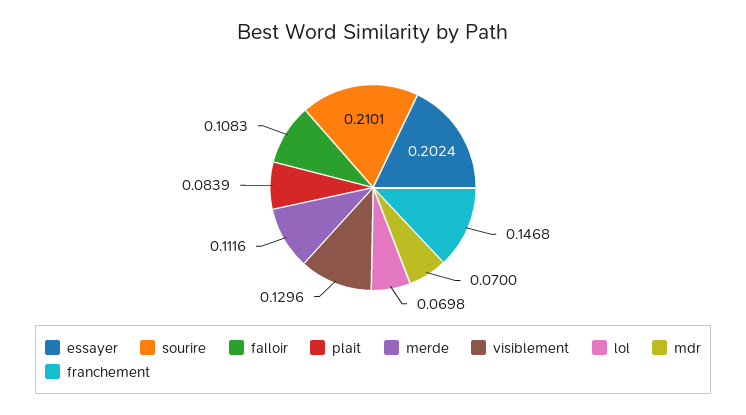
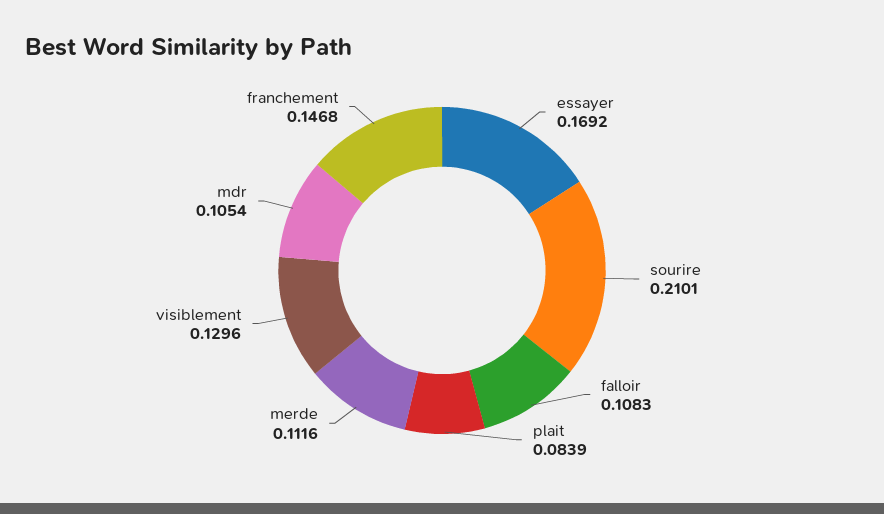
essayer: 0.2024 -> 0.1692
lol: 0.0698 -> none
mdr: 0.07 -> 0.1054

